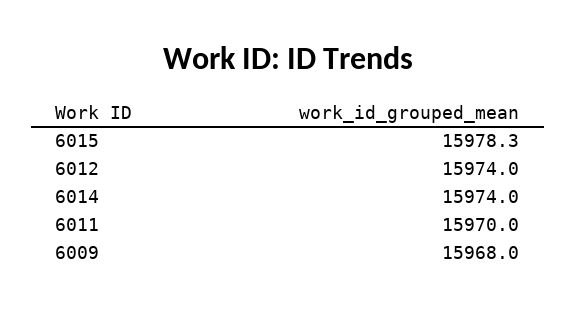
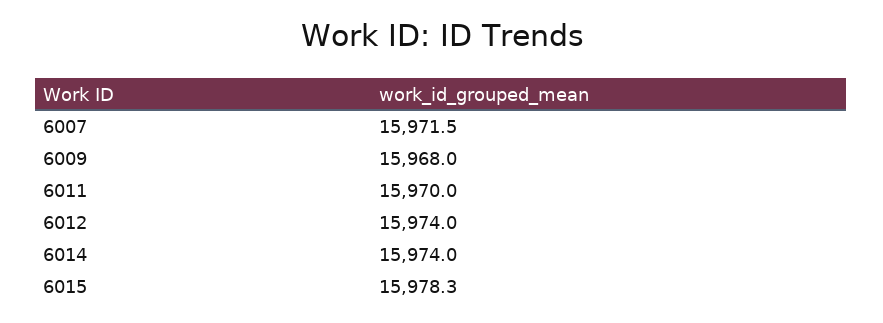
6007: none -> 15971.5

